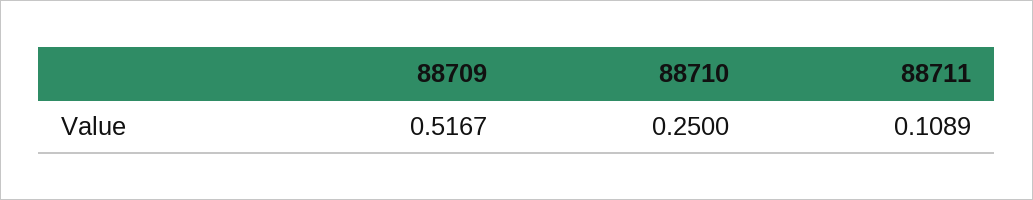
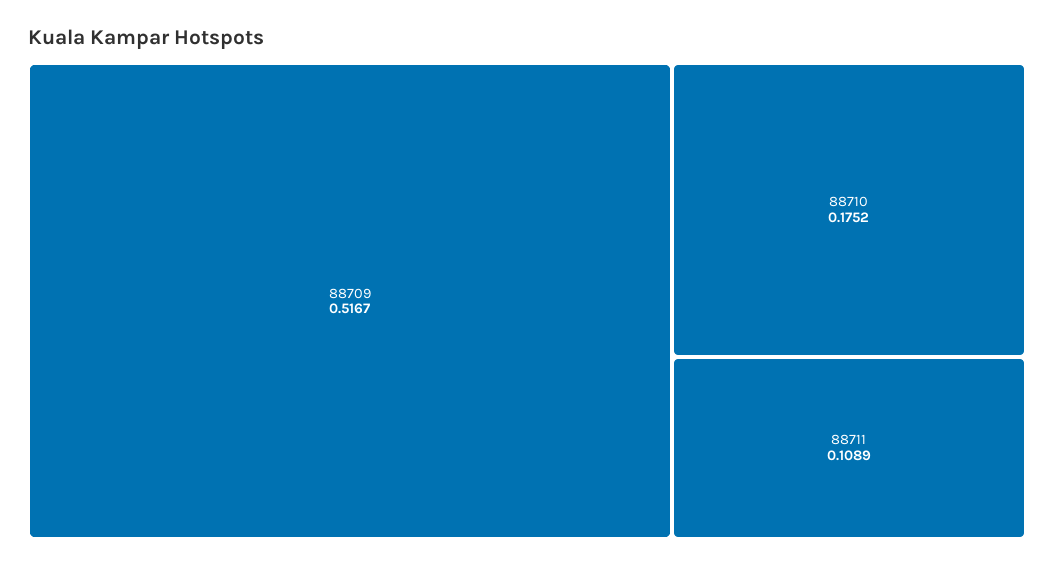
88710: 0.25 -> 0.1752

